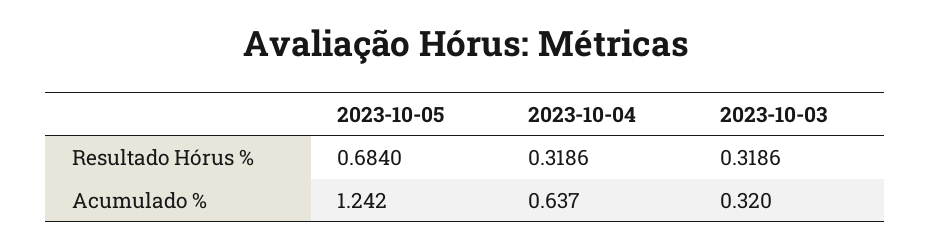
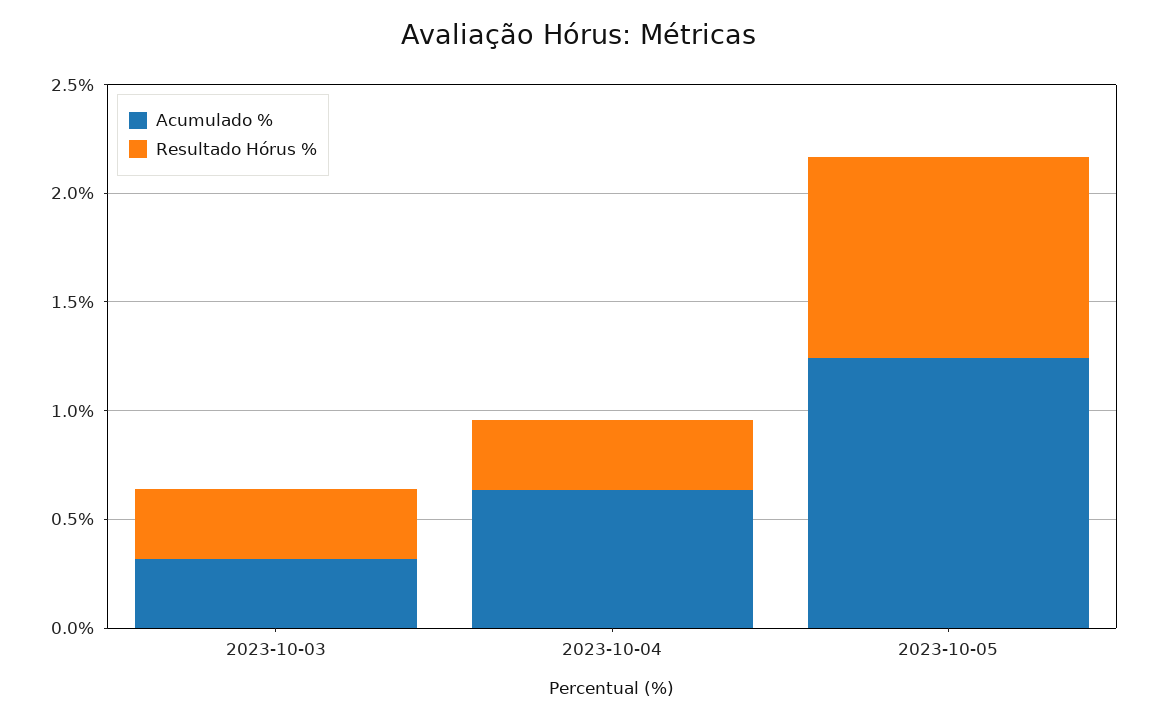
Resultado Hórus %, 2023-10-05: 0.684 -> 0.9

